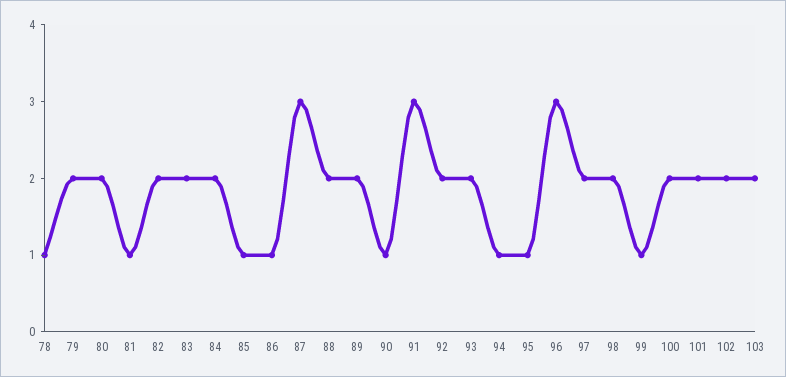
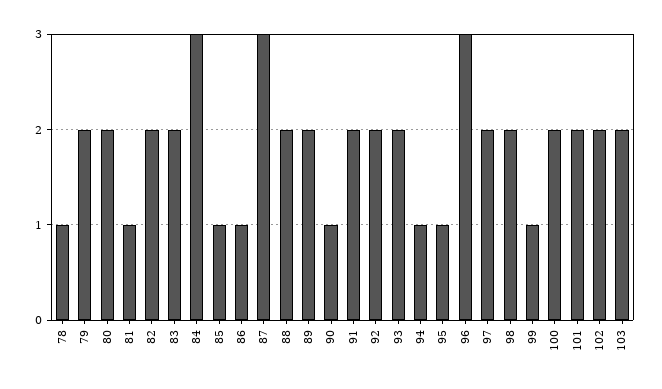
84: 2 -> 3
91: 3 -> 2

